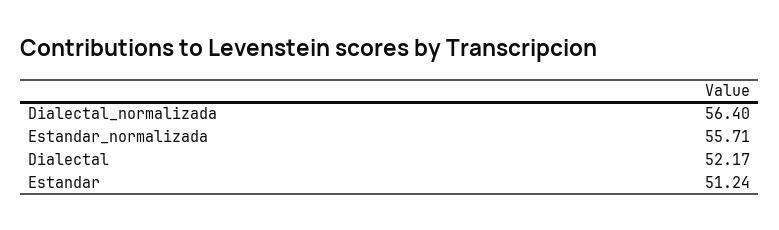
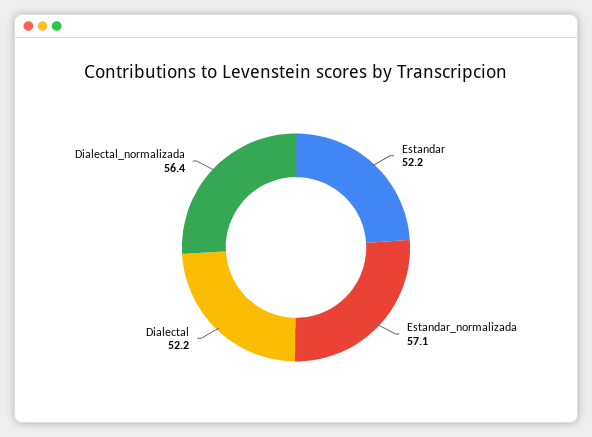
Estandar_normalizada: 55.71 -> 57.1
Estandar: 51.24 -> 52.2

